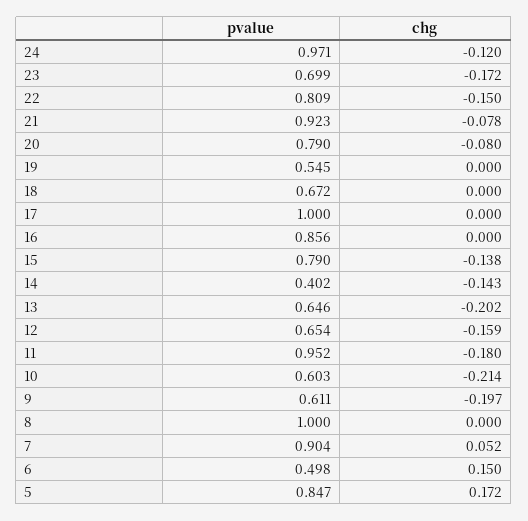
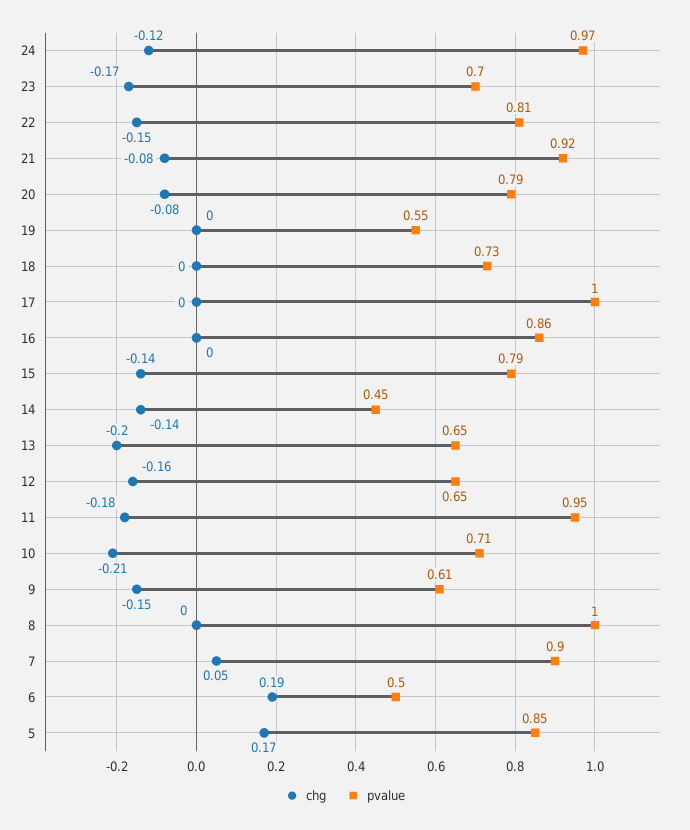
pvalue, 18: 0.672 -> 0.73
pvalue, 14: 0.402 -> 0.45
pvalue, 10: 0.603 -> 0.71
chg, 9: -0.197 -> -0.15
chg, 6: 0.15 -> 0.19

